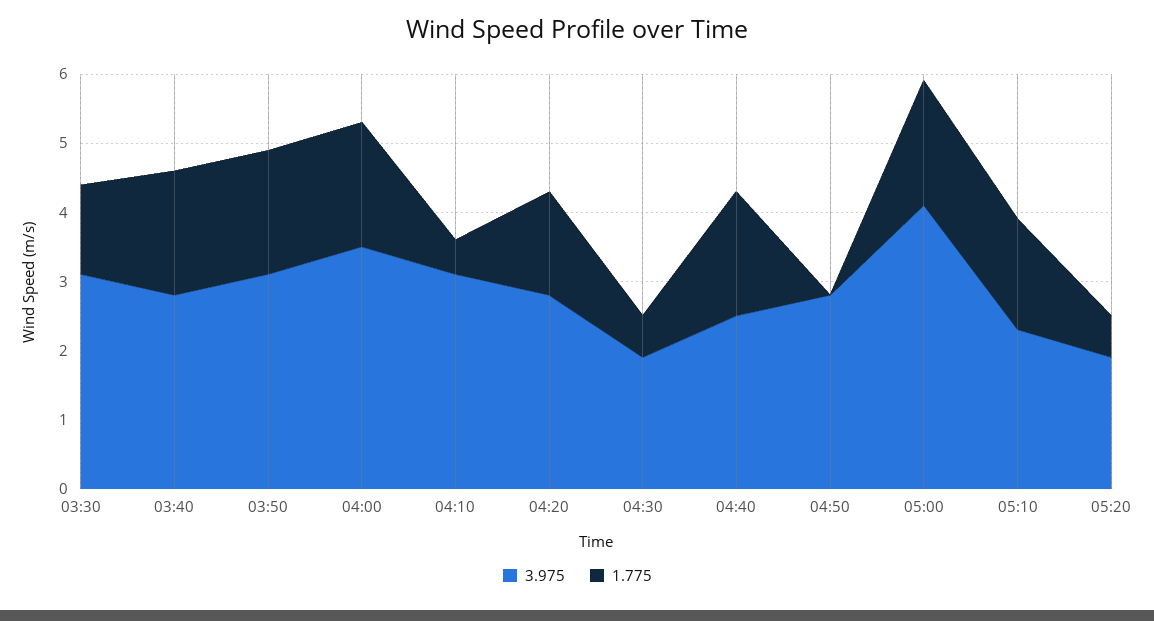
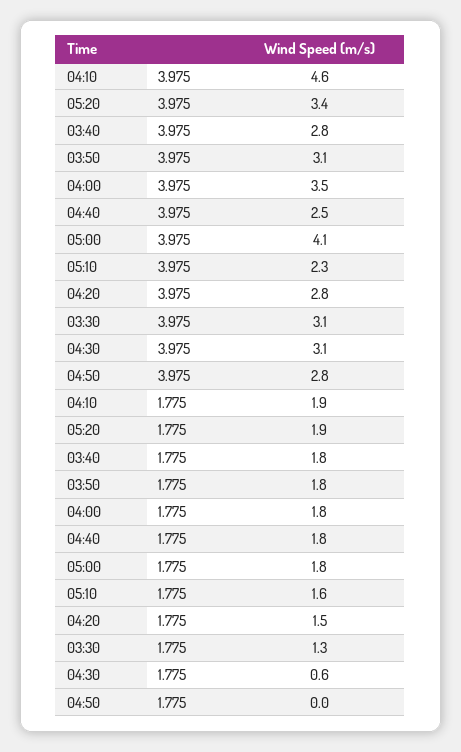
3.975, 04:10: 3 -> 4.6
1.775, 04:10: 0.5 -> 1.9
3.975, 04:30: 2 -> 3.1
3.975, 05:20: 2 -> 3.4
1.775, 05:20: 0.5 -> 1.9

